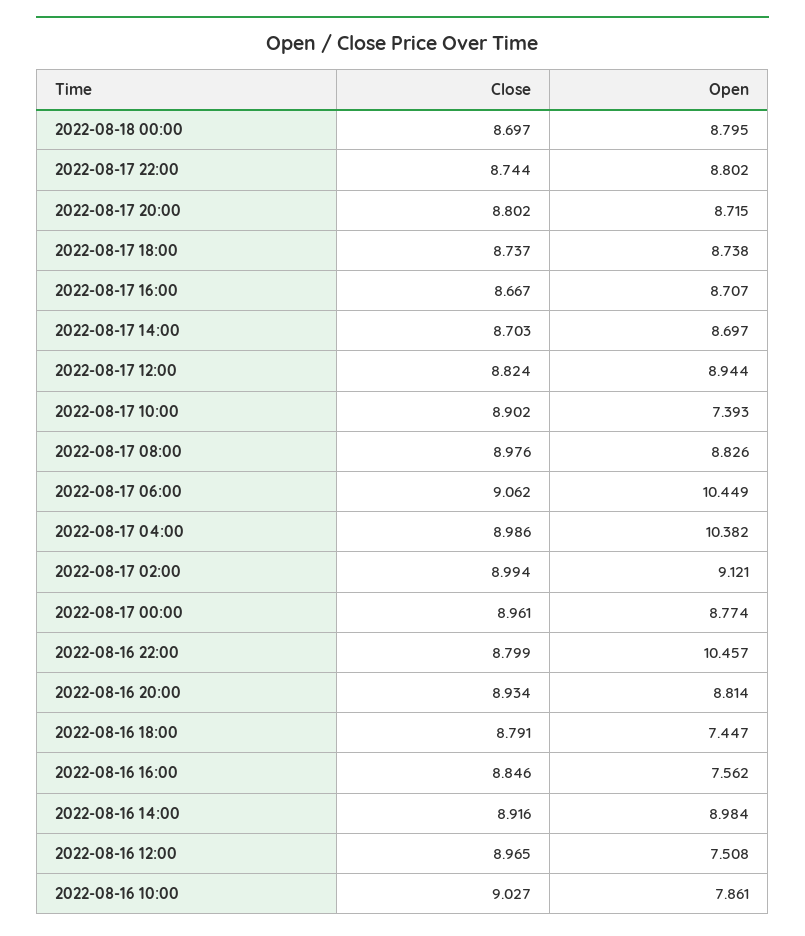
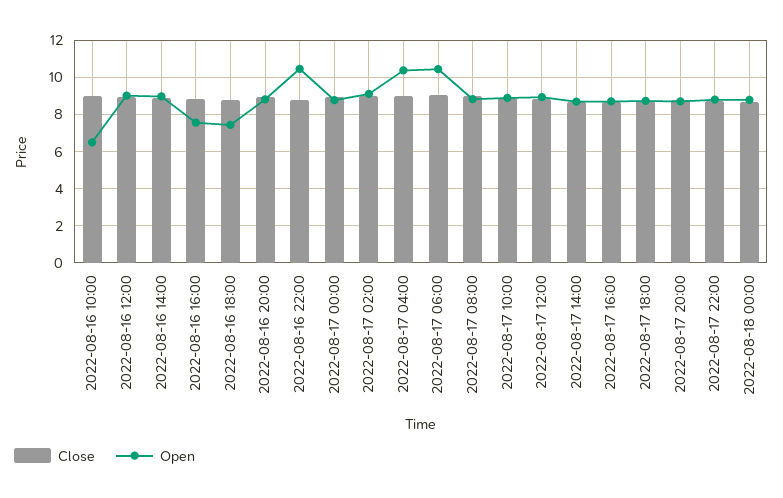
Open, 2022-08-17 10:00: 7.393 -> 9
Open, 2022-08-16 12:00: 7.508 -> 9
Open, 2022-08-16 10:00: 7.861 -> 6.5

